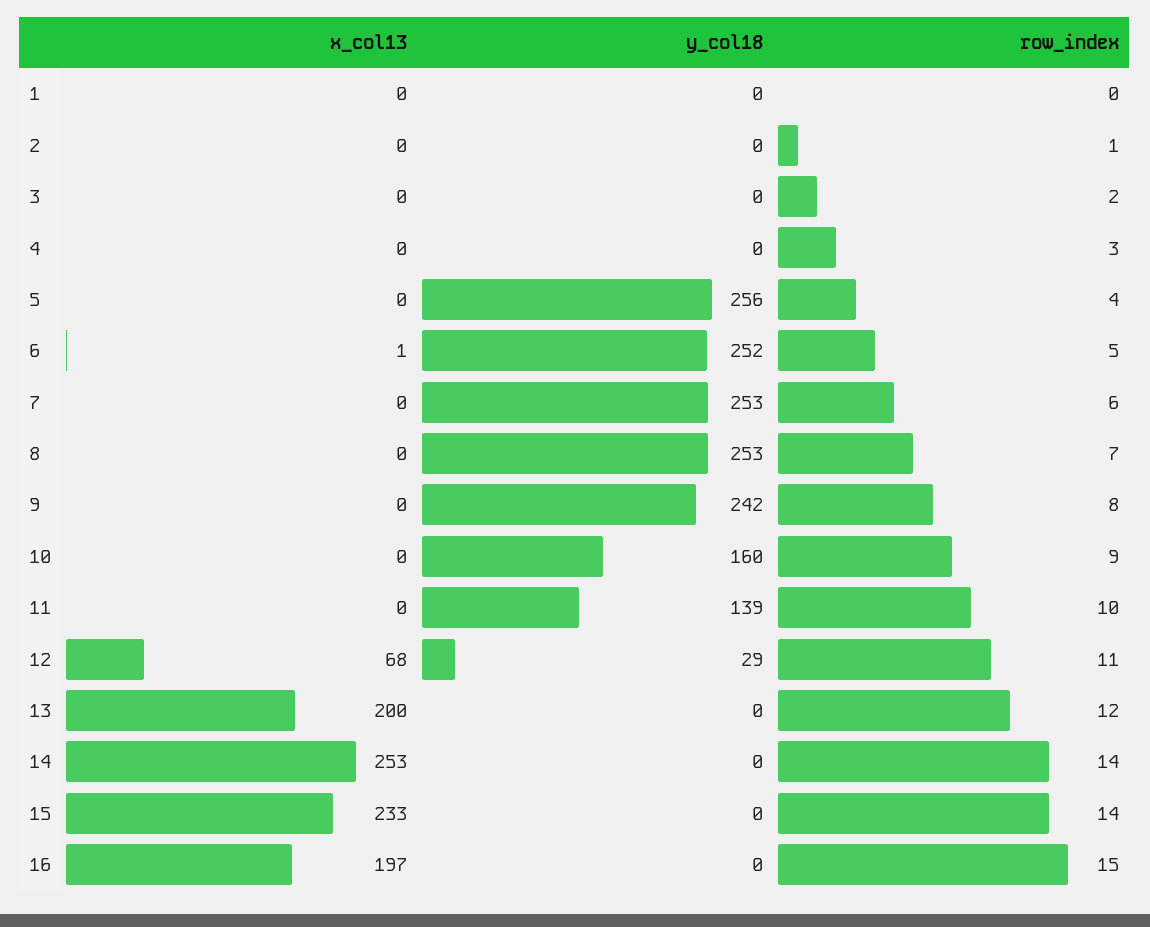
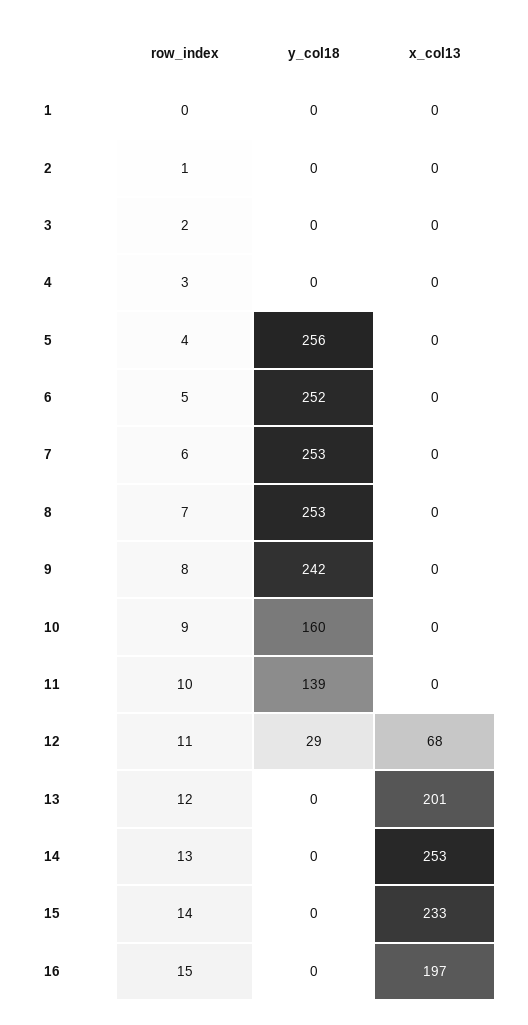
x_col13, 6: 1 -> 0
x_col13, 13: 200 -> 201
row_index, 14: 14 -> 13

